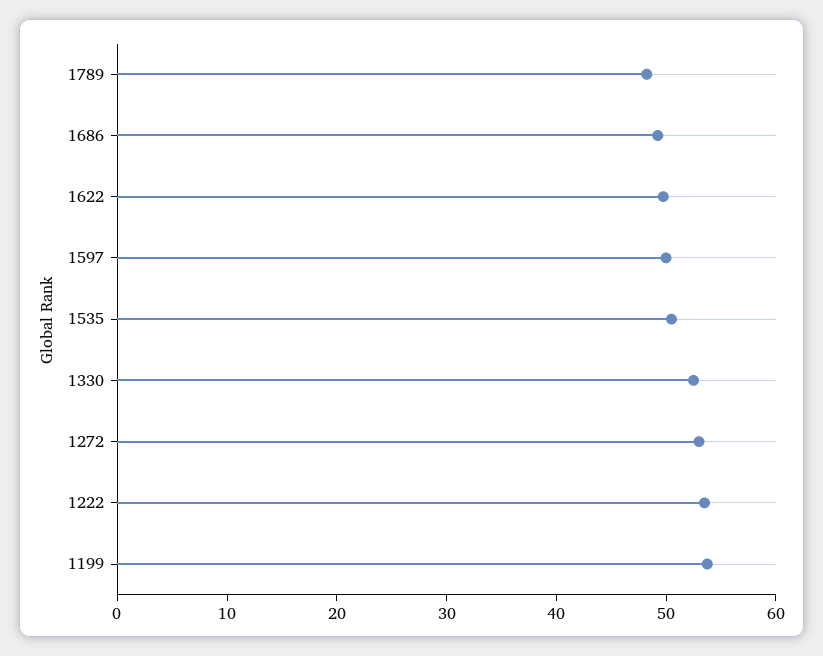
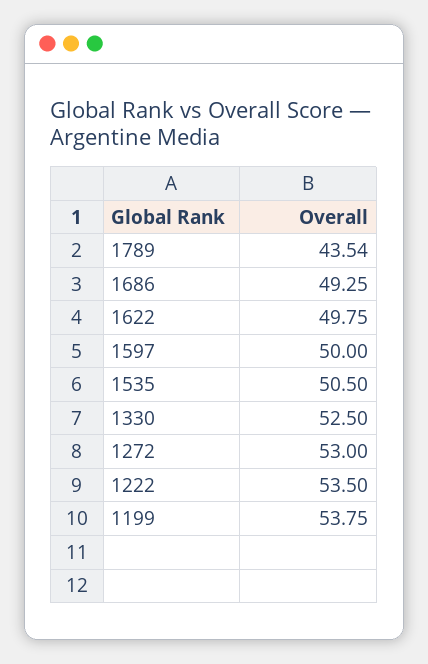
1789: 48 -> 43.54

